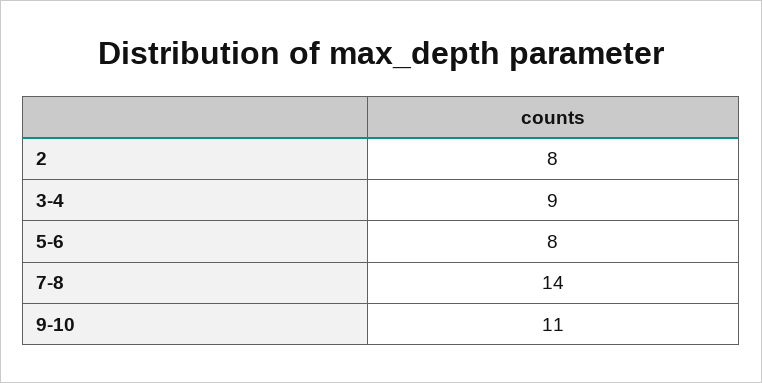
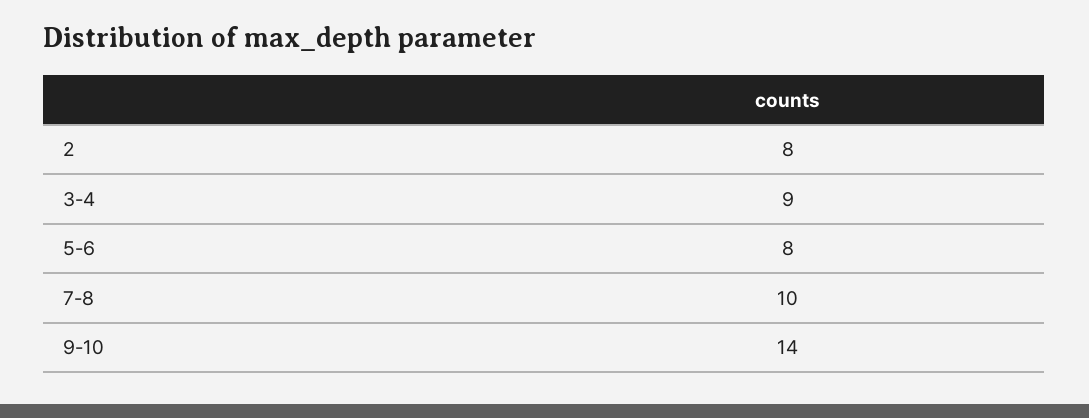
7-8: 14 -> 10
9-10: 11 -> 14

